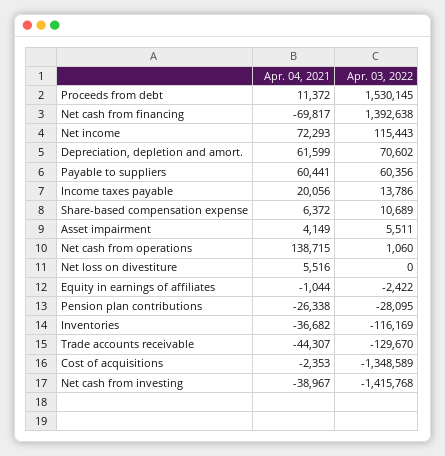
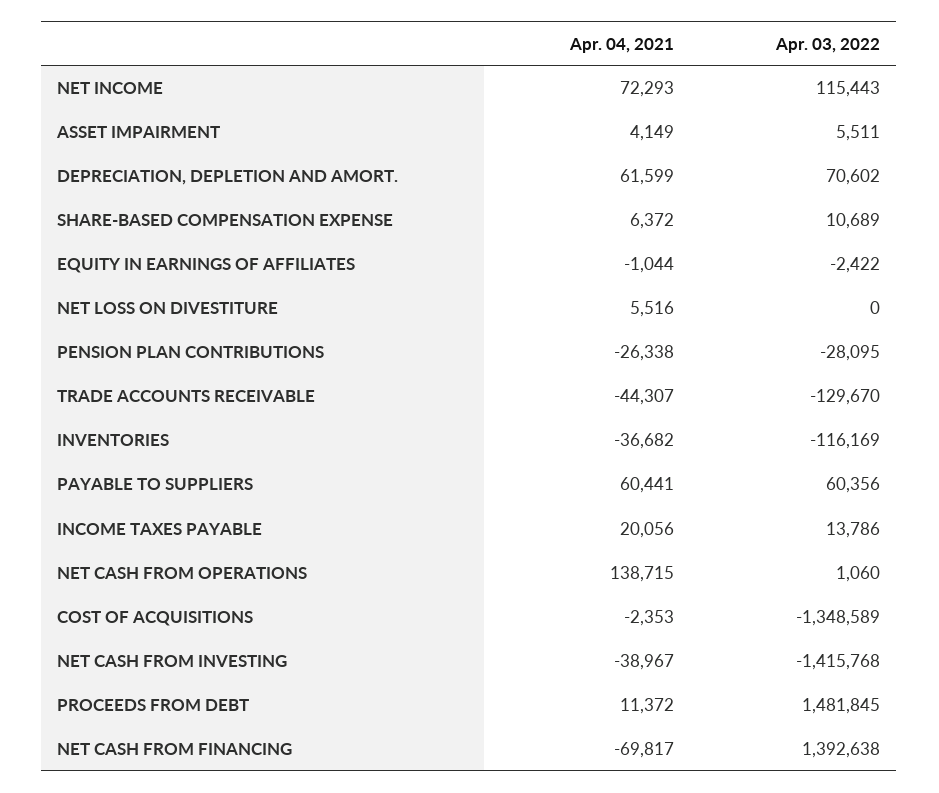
Apr. 03, 2022, Proceeds from debt: 1530145 -> 1481845

